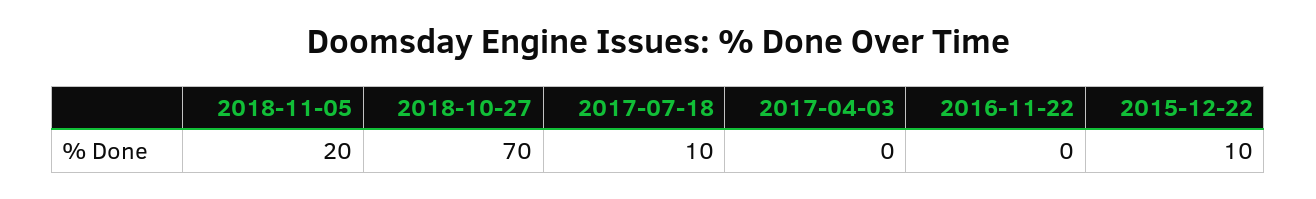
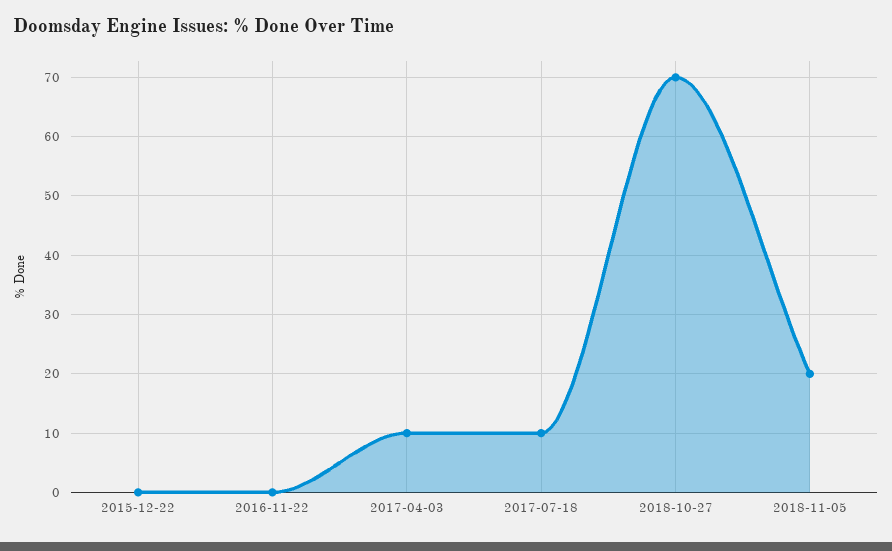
2017-04-03: 0 -> 10
2015-12-22: 10 -> 0

